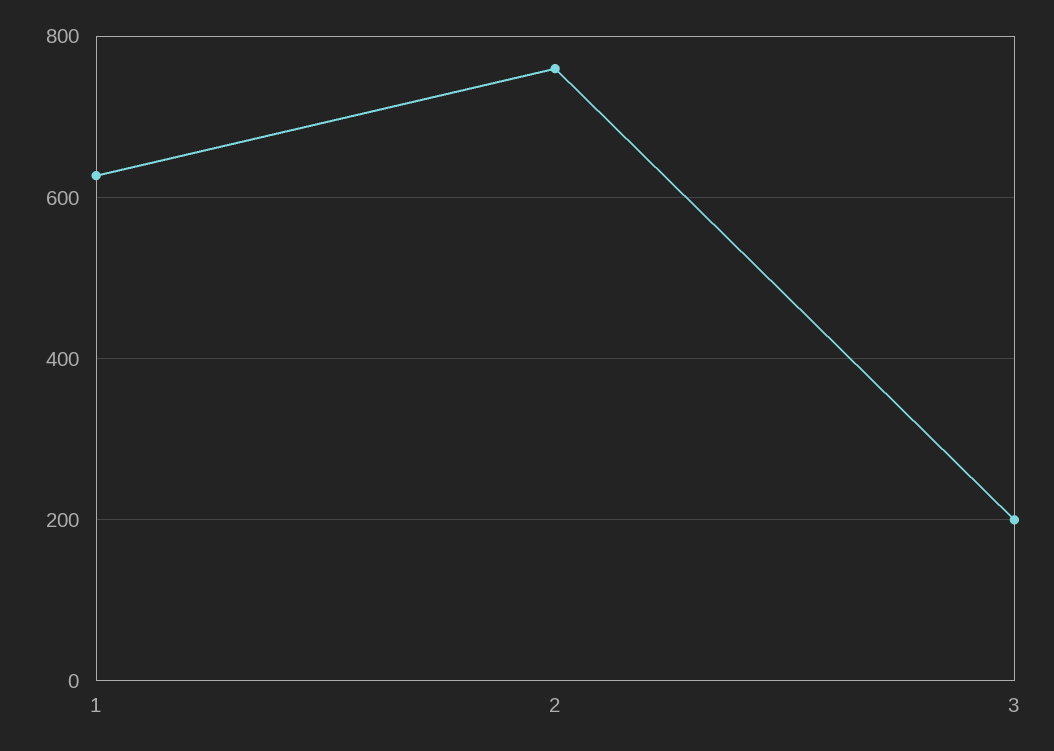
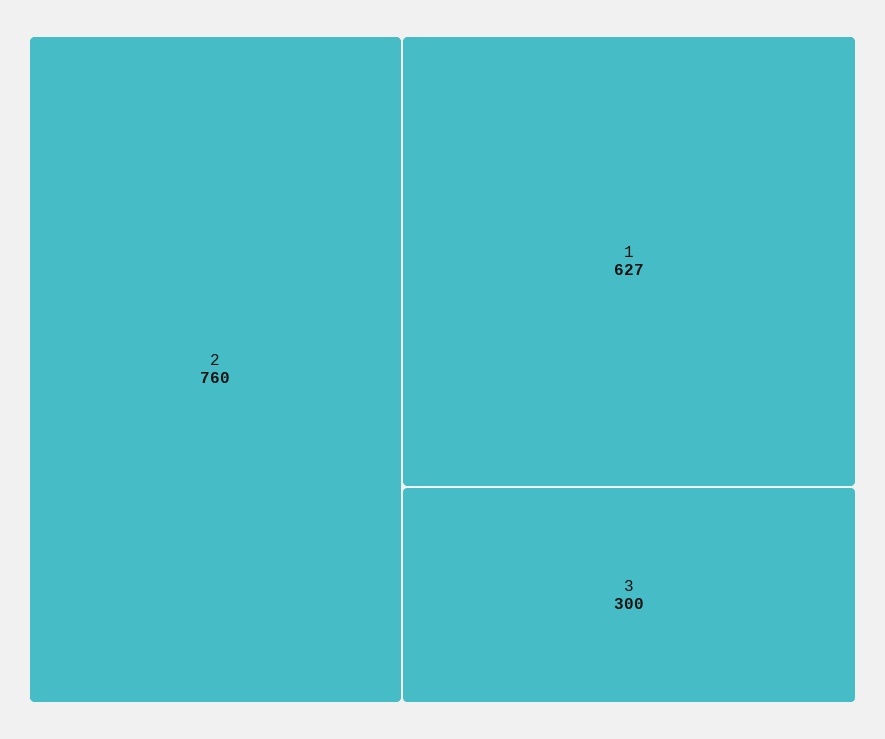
3: 200 -> 300

